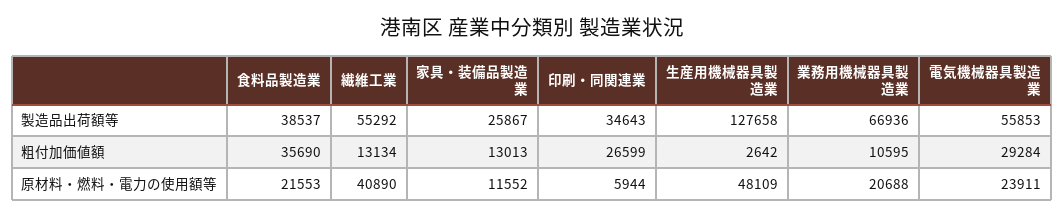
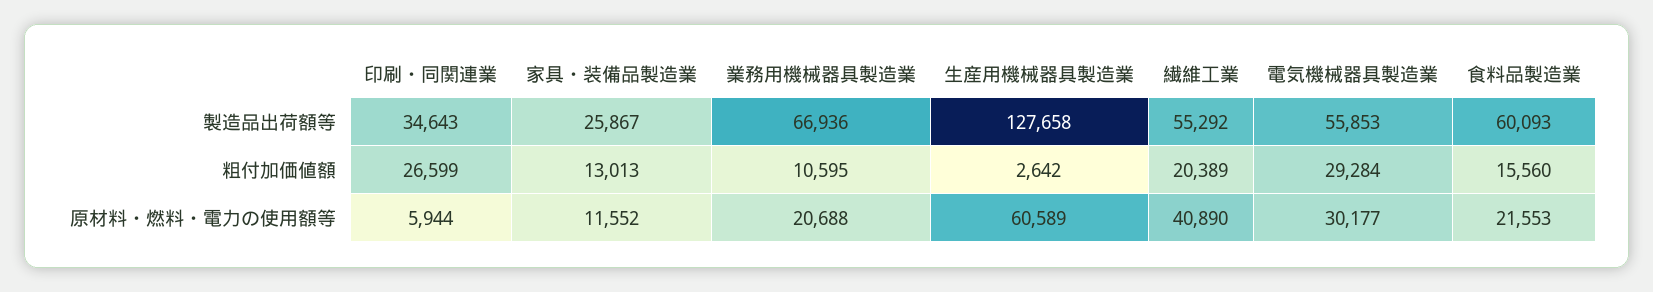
食料品製造業, 製造品出荷額等: 38537 -> 60093
食料品製造業, 粗付加価値額: 35690 -> 15560
繊維工業, 粗付加価値額: 13134 -> 20389
生産用機械器具製造業, 原材料・燃料・電力の使用額等: 48109 -> 60589
電気機械器具製造業, 原材料・燃料・電力の使用額等: 23911 -> 30177

